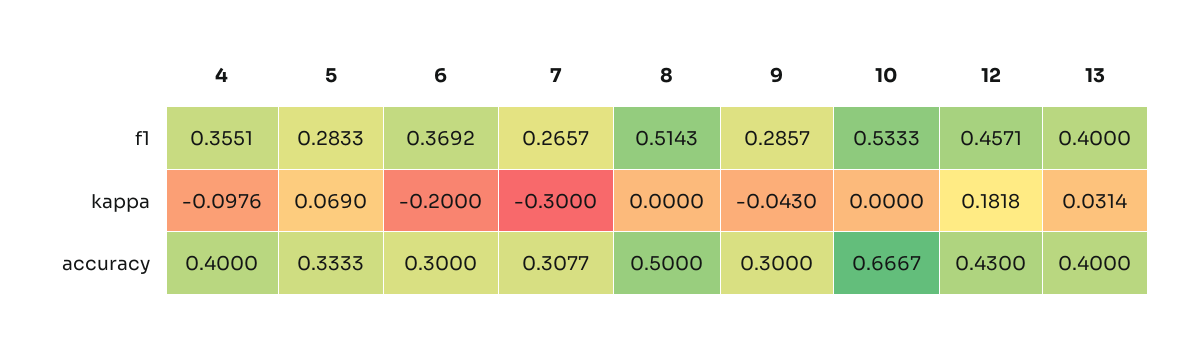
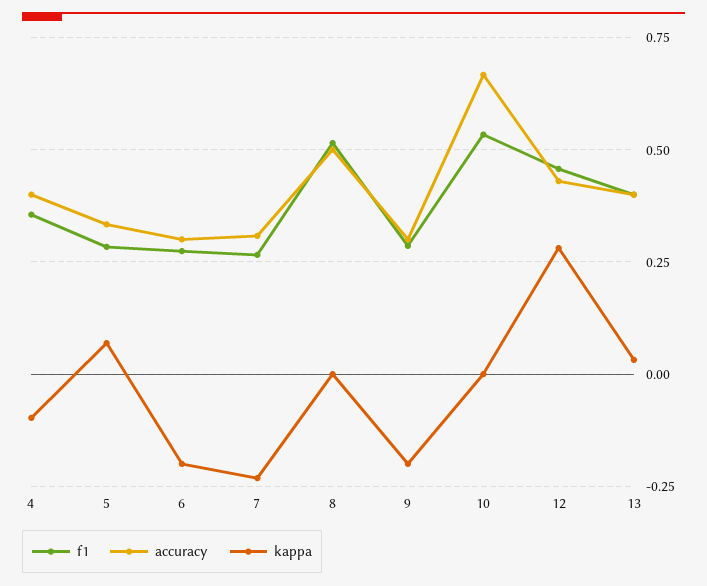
f1, 6: 0.3692 -> 0.275
kappa, 7: -0.3 -> -0.225
kappa, 9: -0.043 -> -0.2
kappa, 12: 0.1818 -> 0.275

